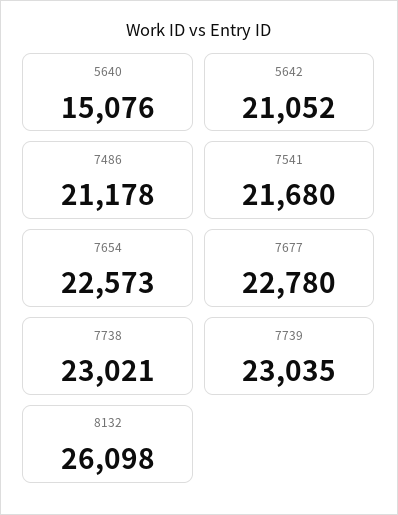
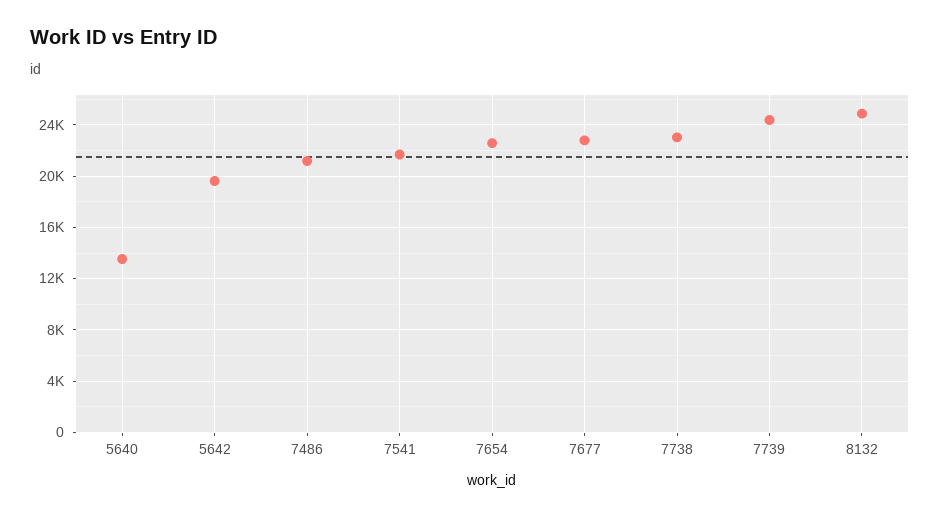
5640: 15076 -> 13500
5642: 21052 -> 19500
7739: 23035 -> 24500
8132: 26098 -> 25000

